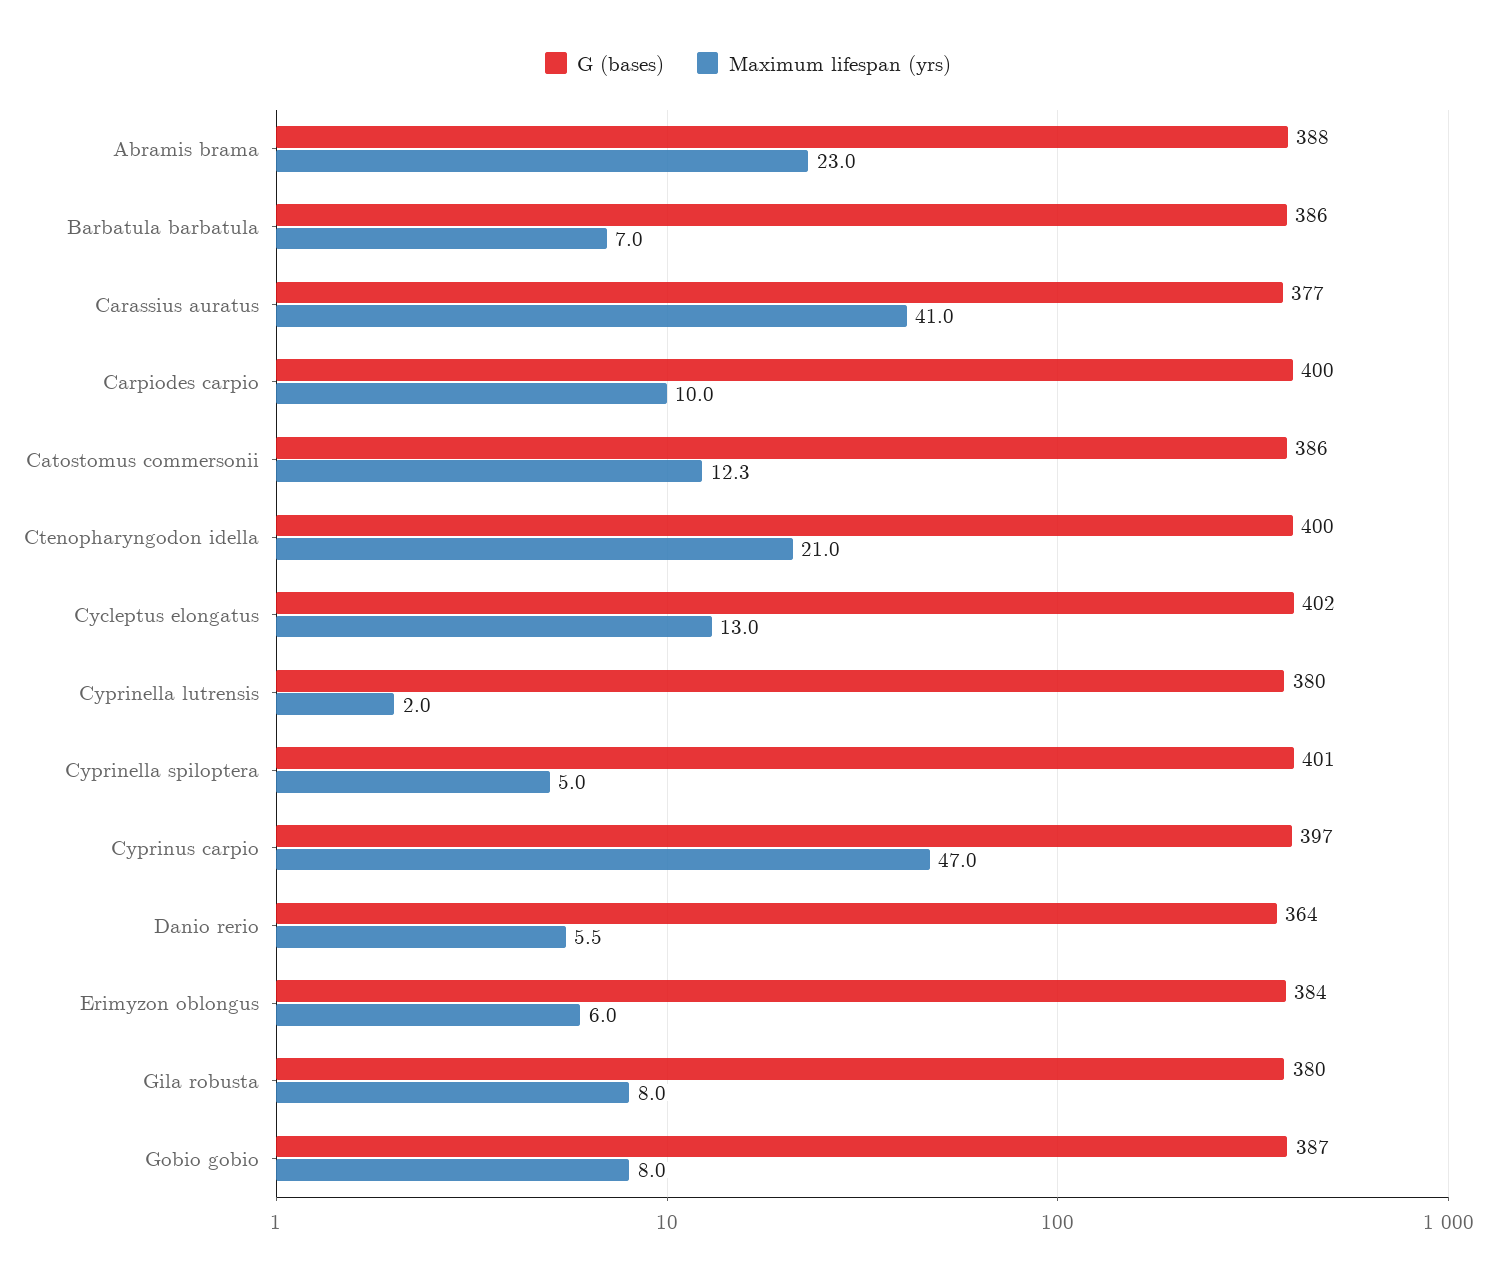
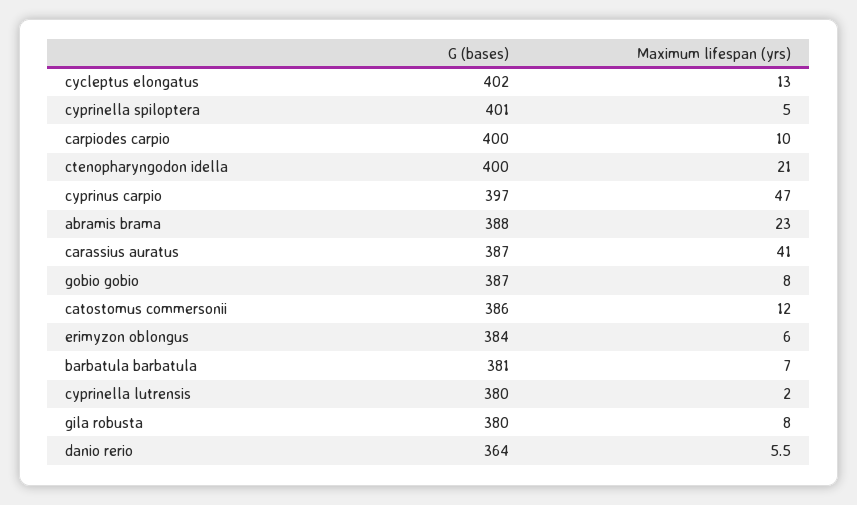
G (bases), Barbatula barbatula: 386 -> 381
G (bases), Carassius auratus: 377 -> 387
Maximum lifespan (yrs), Catostomus commersonii: 12.3 -> 12

